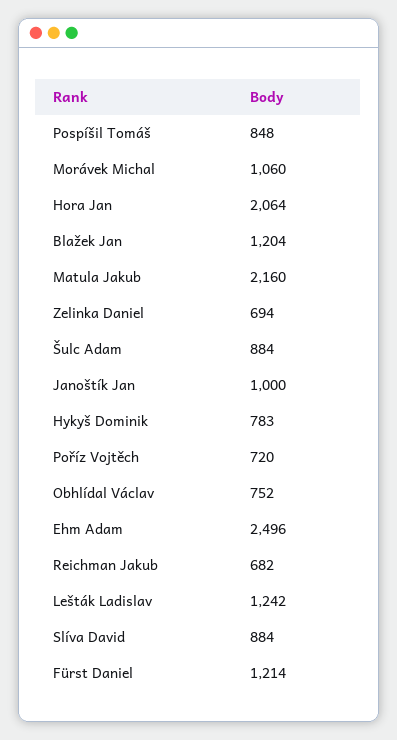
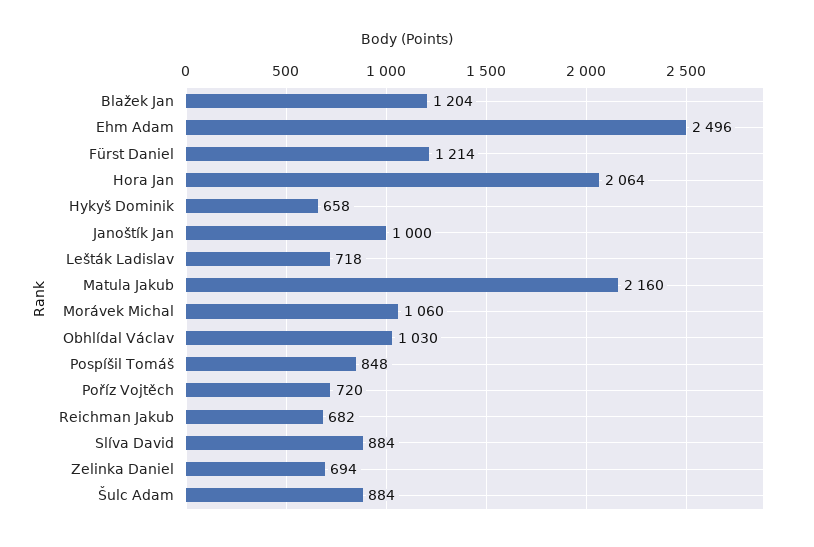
Hykyš Dominik: 783 -> 658
Obhlídal Václav: 752 -> 1030
Lešták Ladislav: 1242 -> 718

